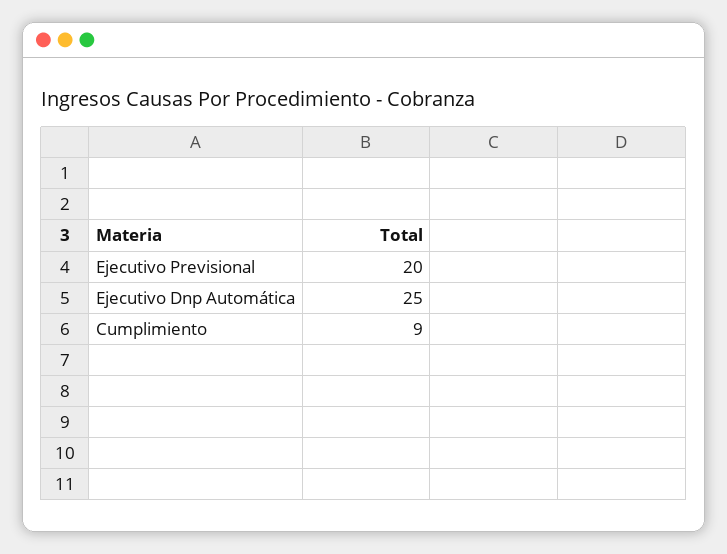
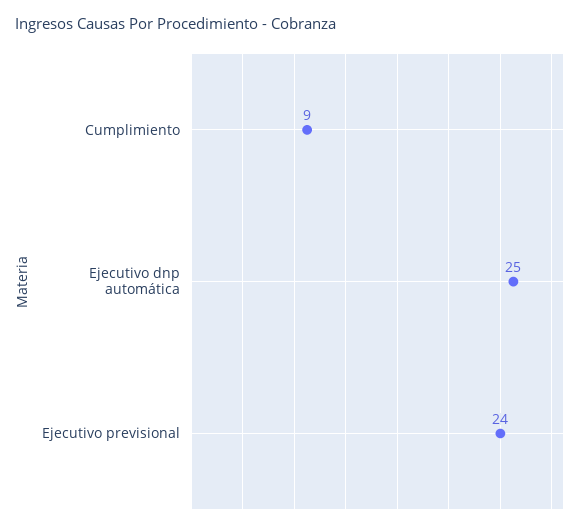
Ejecutivo Previsional: 20 -> 24

